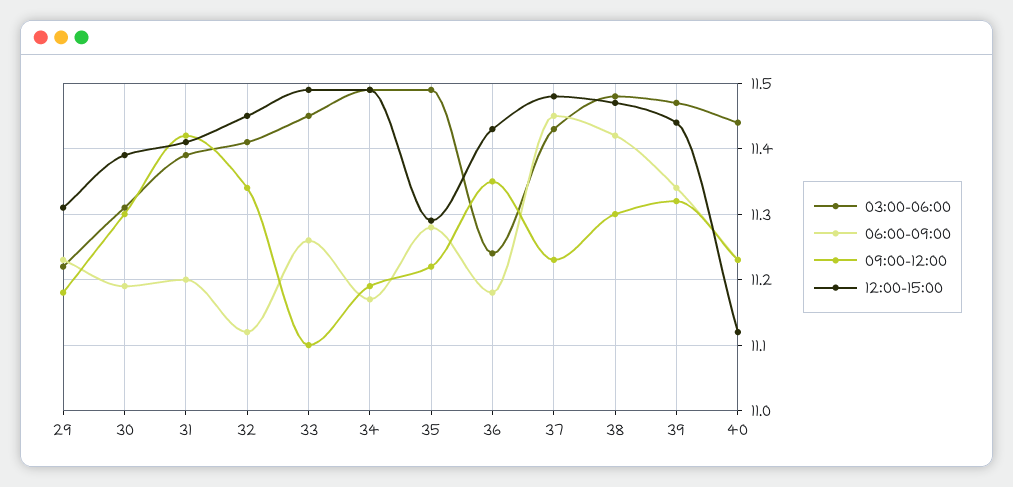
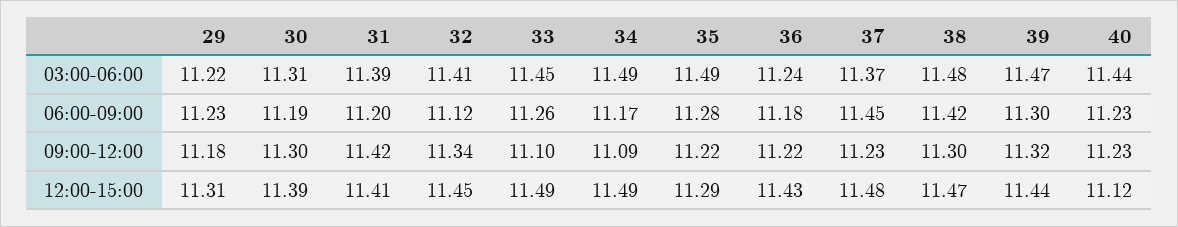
09:00-12:00, 34: 11.19 -> 11.09
09:00-12:00, 36: 11.35 -> 11.22
03:00-06:00, 37: 11.43 -> 11.37
06:00-09:00, 39: 11.34 -> 11.3

